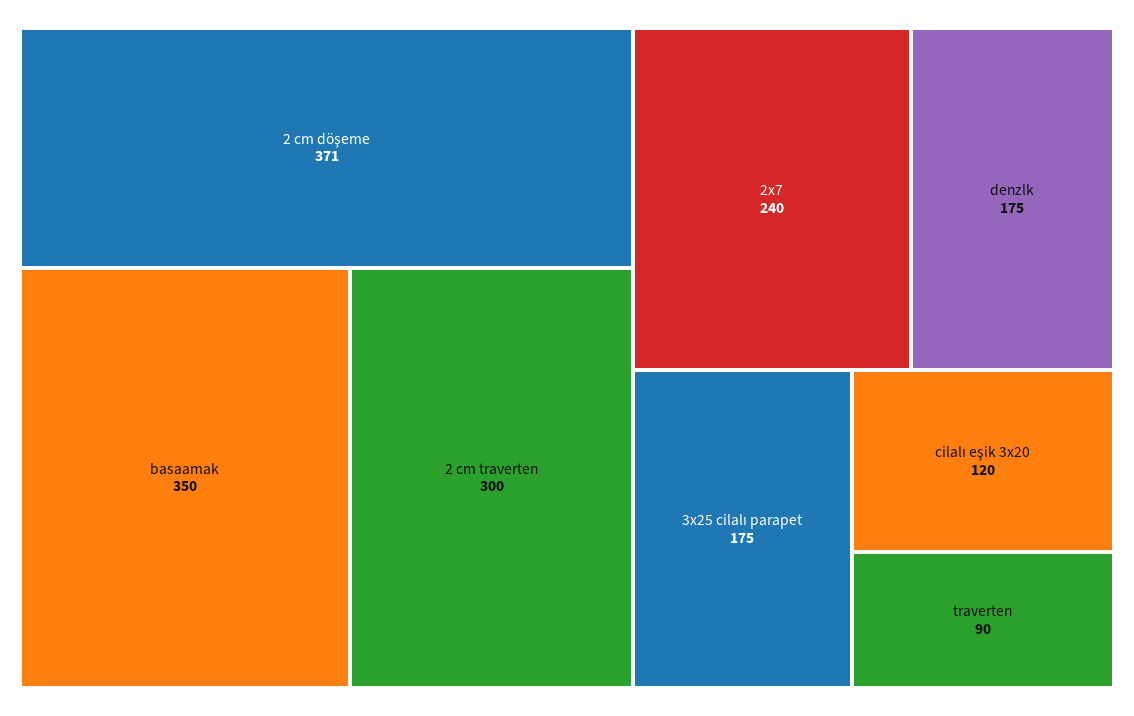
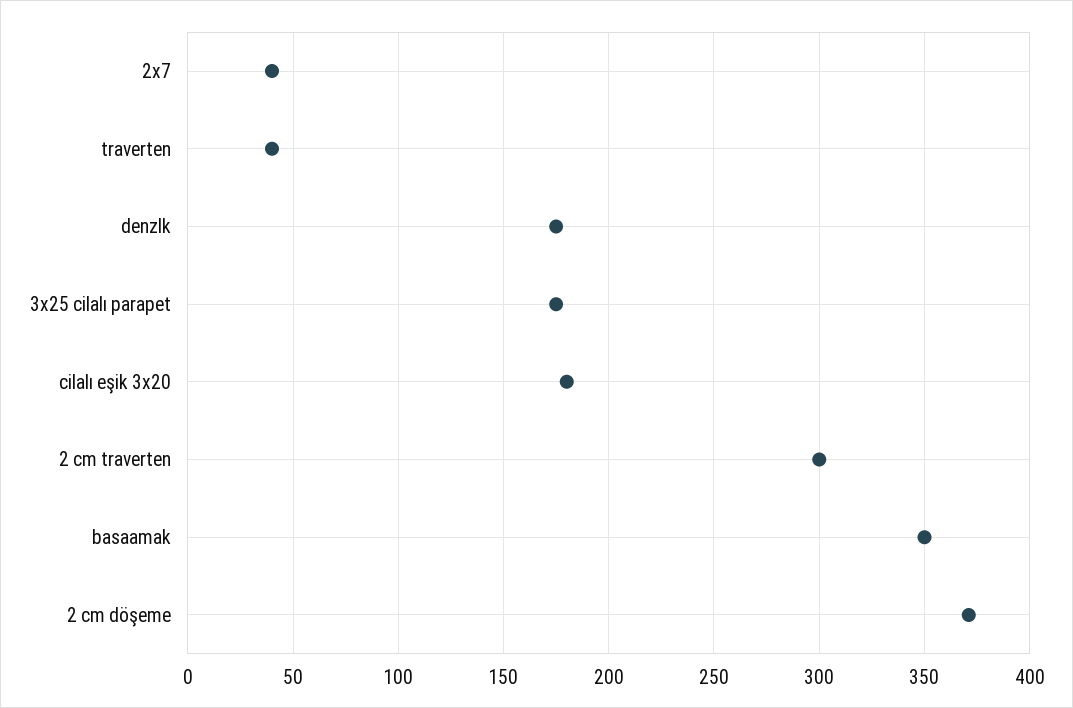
2x7: 240 -> 40
cilalı eşik 3x20: 120 -> 180
traverten: 90 -> 40

